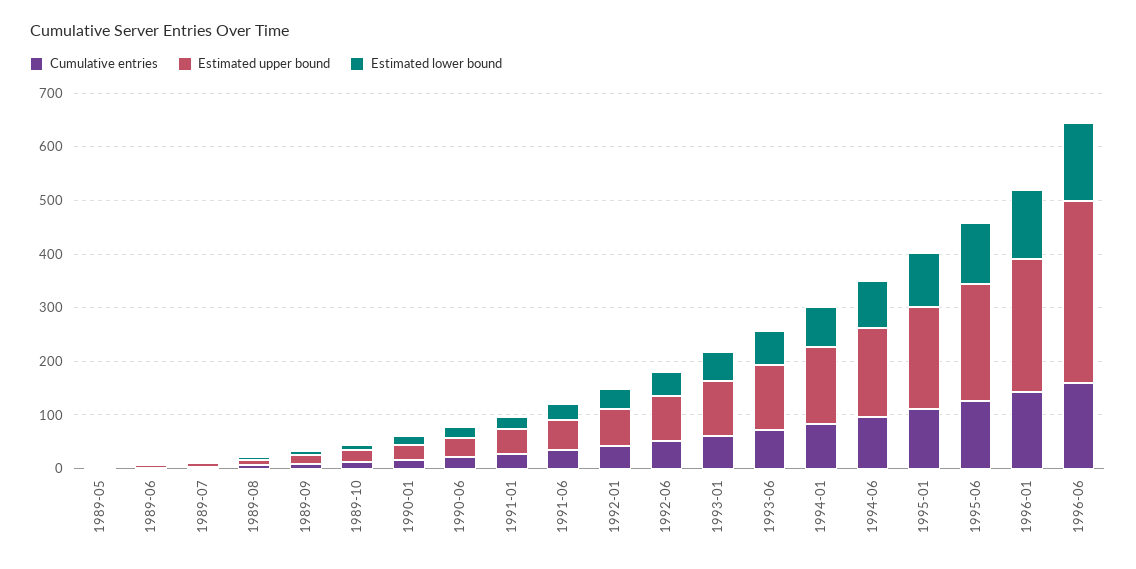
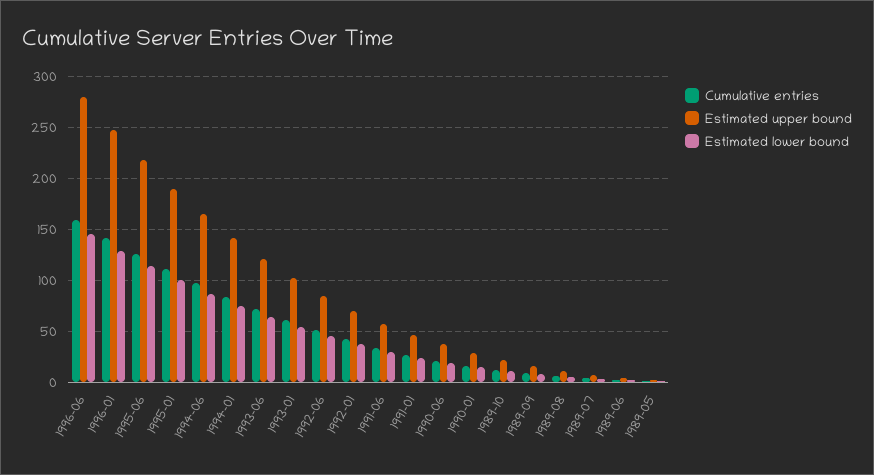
Estimated upper bound, 1996-06: 340 -> 280

